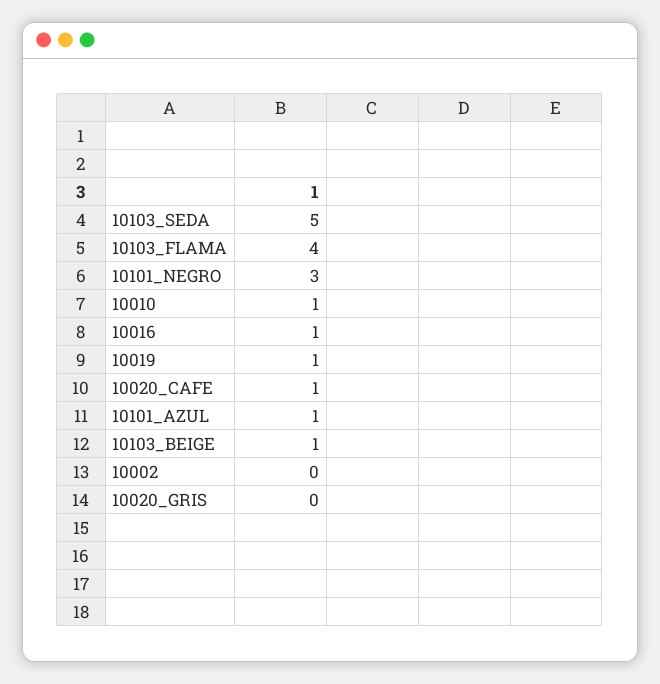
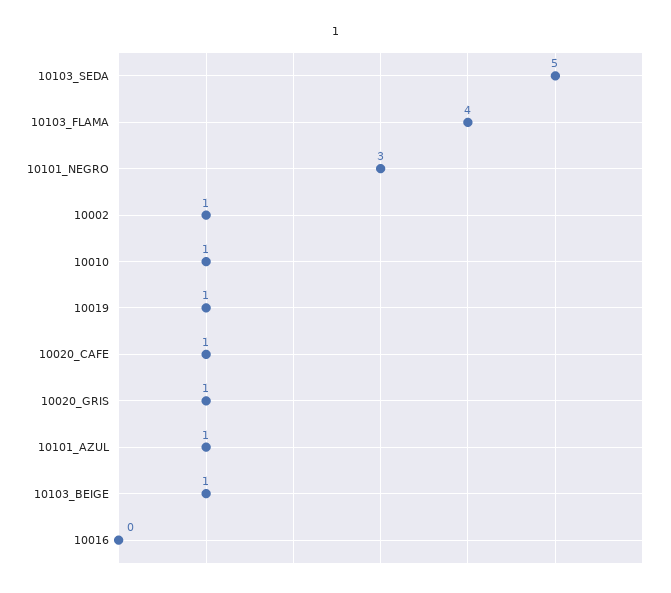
10016: 1 -> 0
10002: 0 -> 1
10020_GRIS: 0 -> 1

